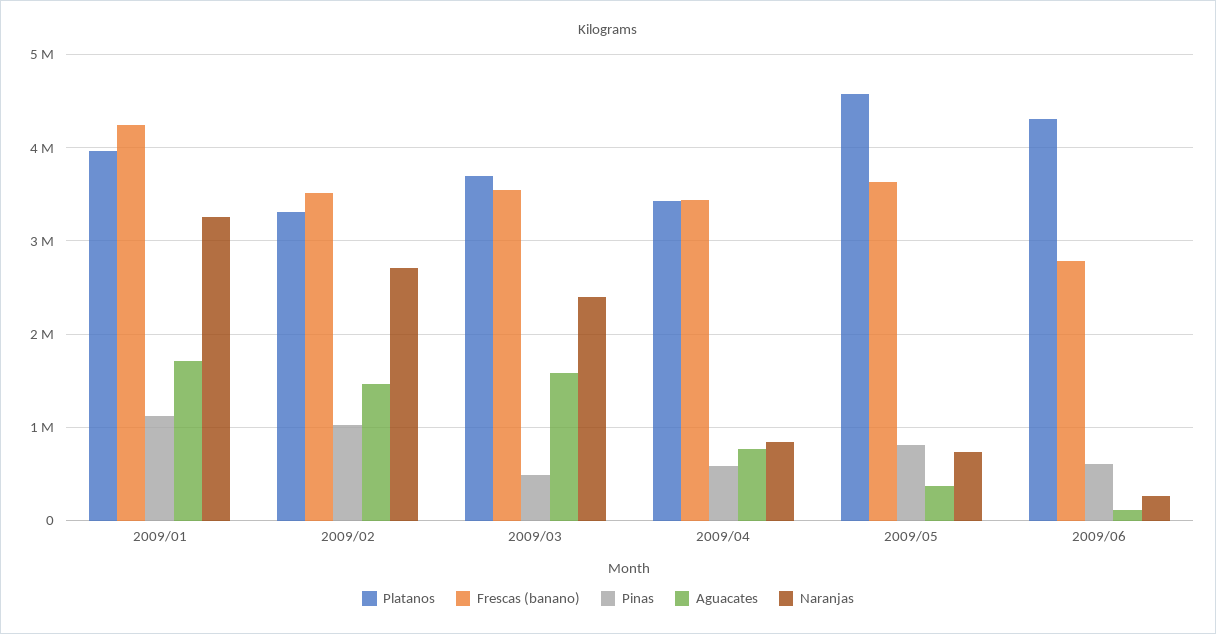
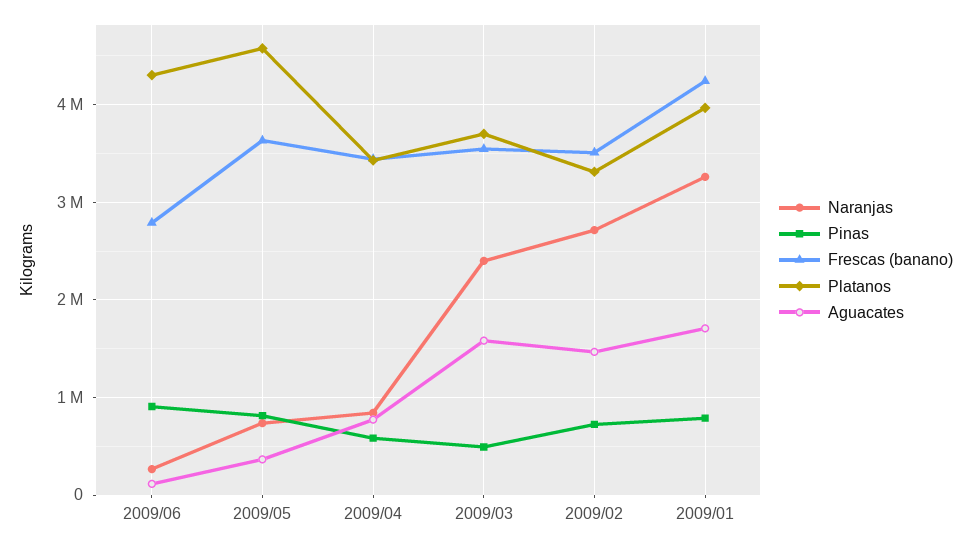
Pinas, 2009/01: 1100000 -> 800000
Pinas, 2009/02: 1000000 -> 700000
Pinas, 2009/06: 600000 -> 900000

